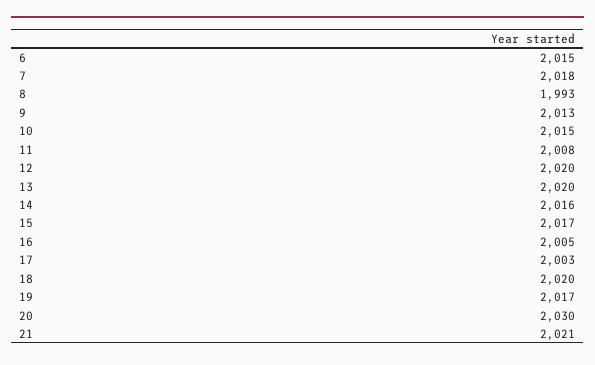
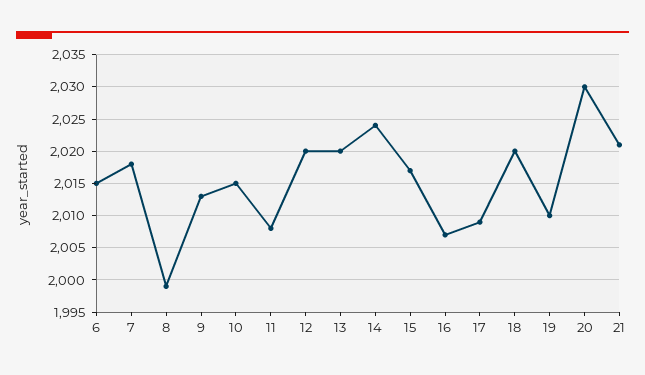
8: 1993 -> 1999
14: 2016 -> 2024
16: 2005 -> 2007
17: 2003 -> 2009
19: 2017 -> 2010

